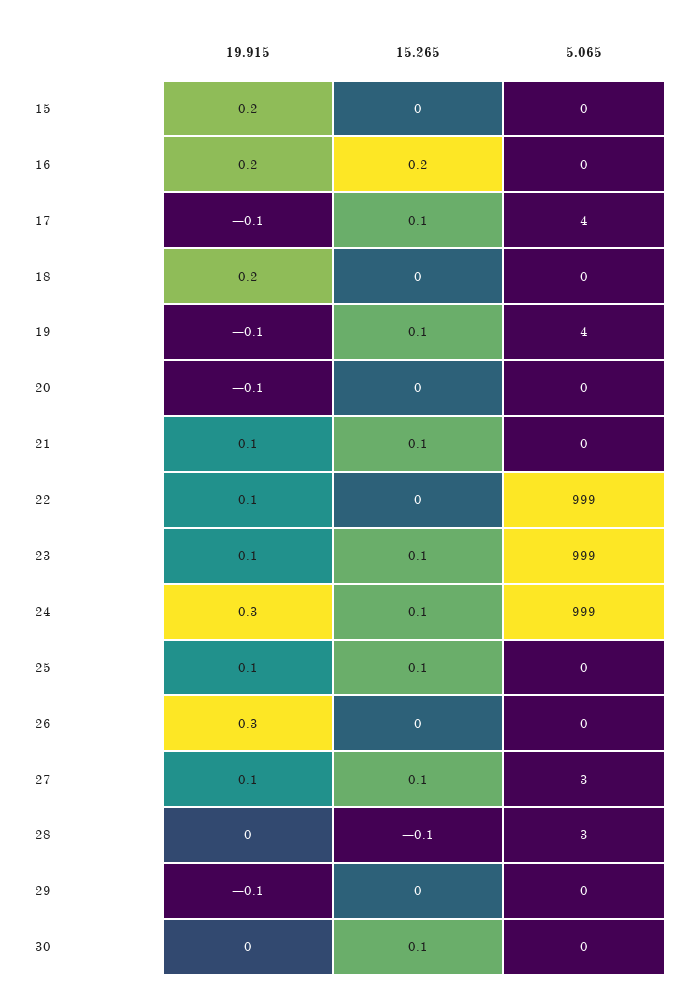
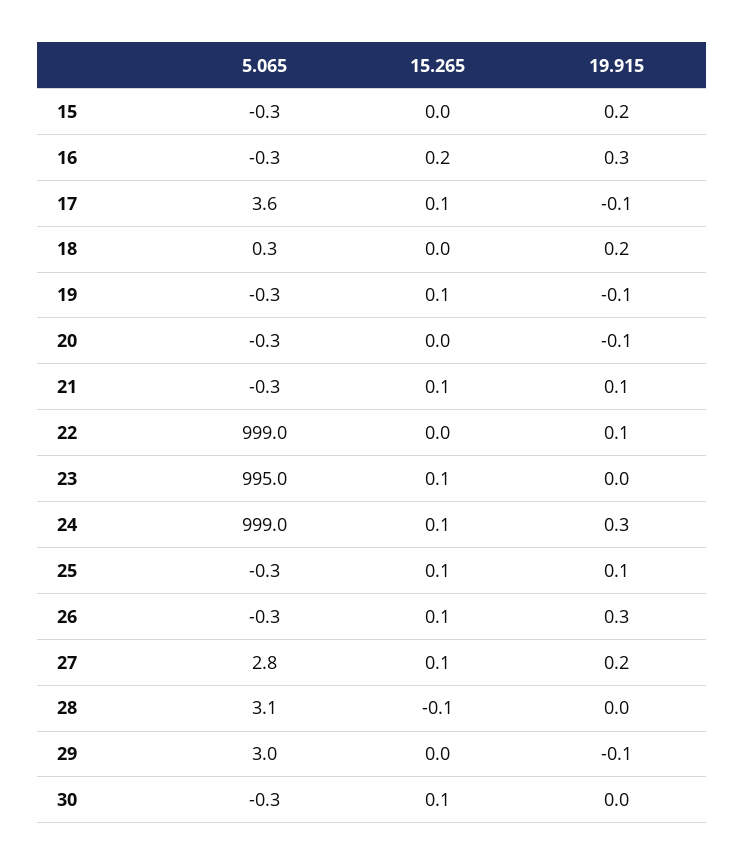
19.915, 16: 0.2 -> 0.3
5.065, 19: 4 -> -0.3
19.915, 23: 0.1 -> 0
5.065, 23: 999 -> 995
15.265, 26: 0 -> 0.1
19.915, 27: 0.1 -> 0.2
5.065, 29: 0 -> 3

